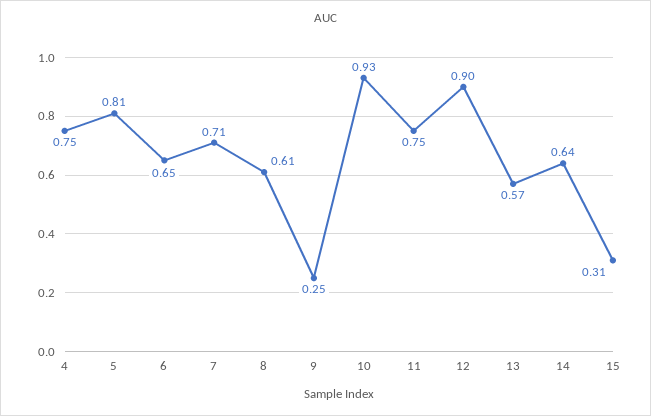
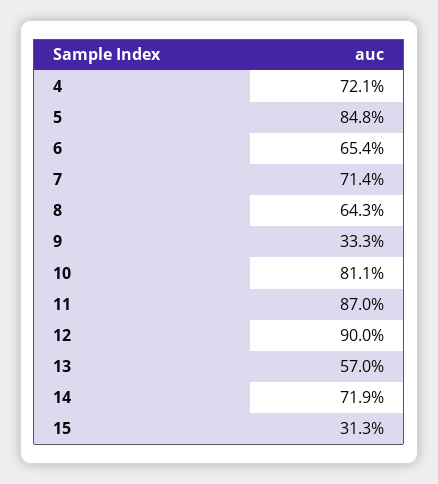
4: 0.75 -> 0.721
5: 0.81 -> 0.848
8: 0.61 -> 0.643
9: 0.25 -> 0.333
10: 0.93 -> 0.811
11: 0.75 -> 0.87
14: 0.64 -> 0.719

